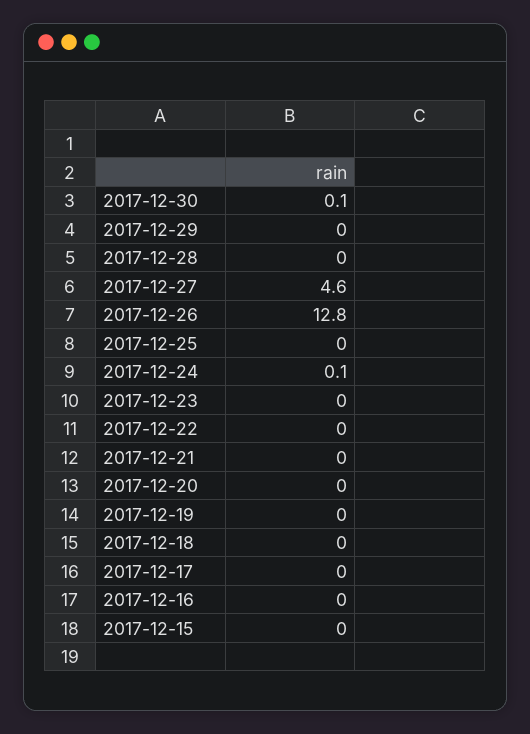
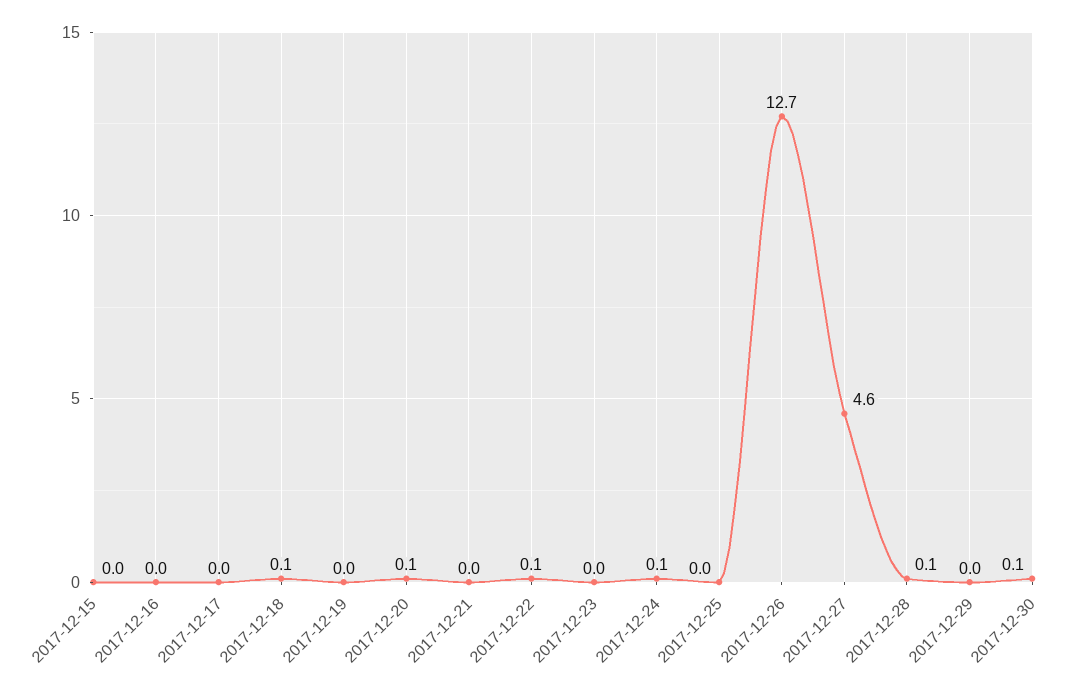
2017-12-28: 0 -> 0.1
2017-12-26: 12.8 -> 12.7
2017-12-22: 0 -> 0.1
2017-12-20: 0 -> 0.1
2017-12-18: 0 -> 0.1

